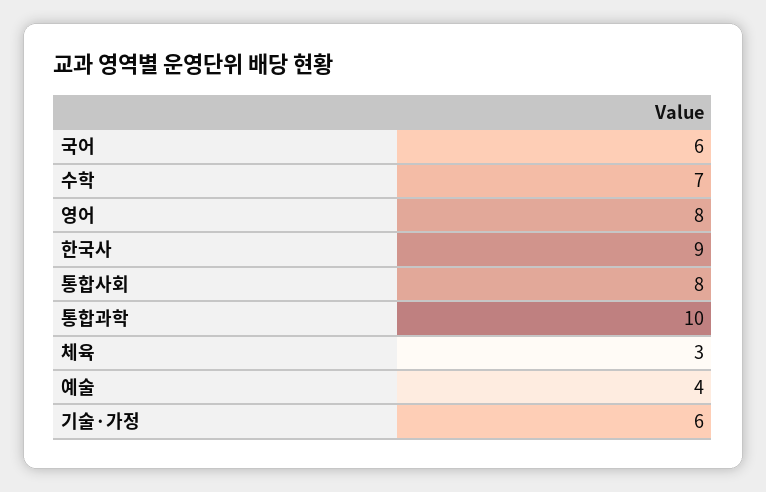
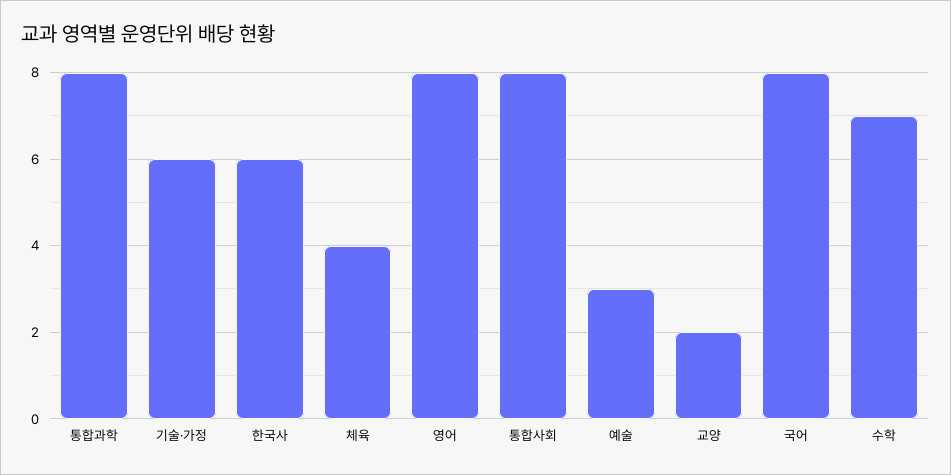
국어: 6 -> 8
한국사: 9 -> 6
통합과학: 10 -> 8
체육: 3 -> 4
예술: 4 -> 3
교양: none -> 2

